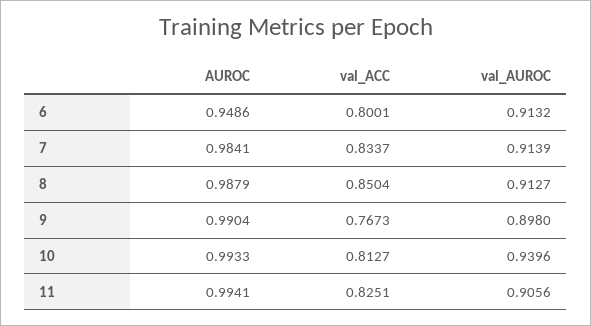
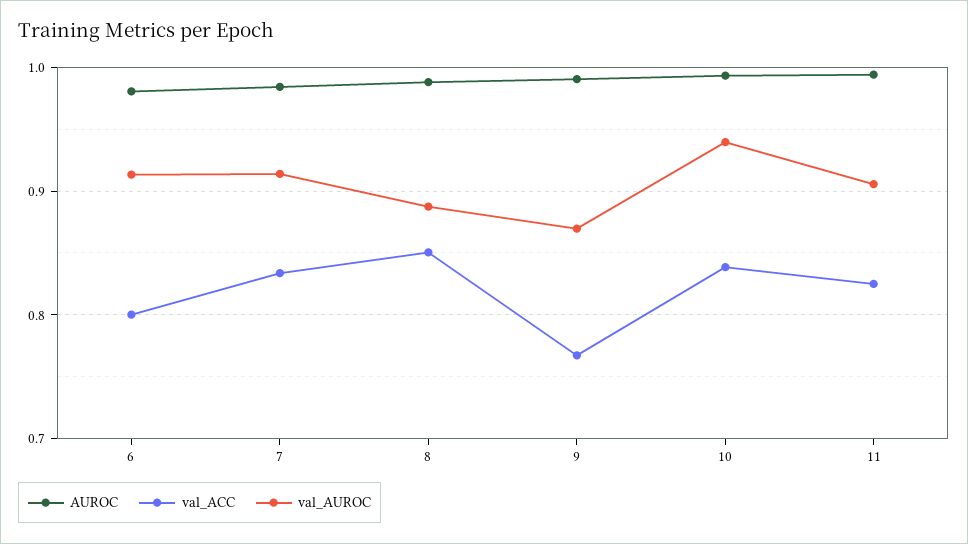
AUROC, 6: 0.9486 -> 0.98
val_AUROC, 8: 0.9127 -> 0.89
val_AUROC, 9: 0.898 -> 0.87
val_ACC, 10: 0.8127 -> 0.84

